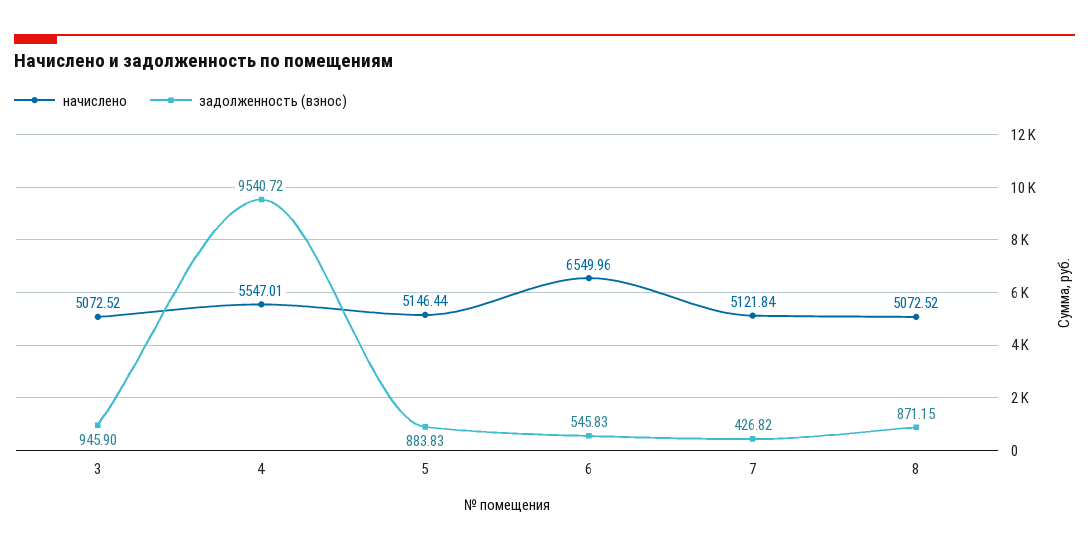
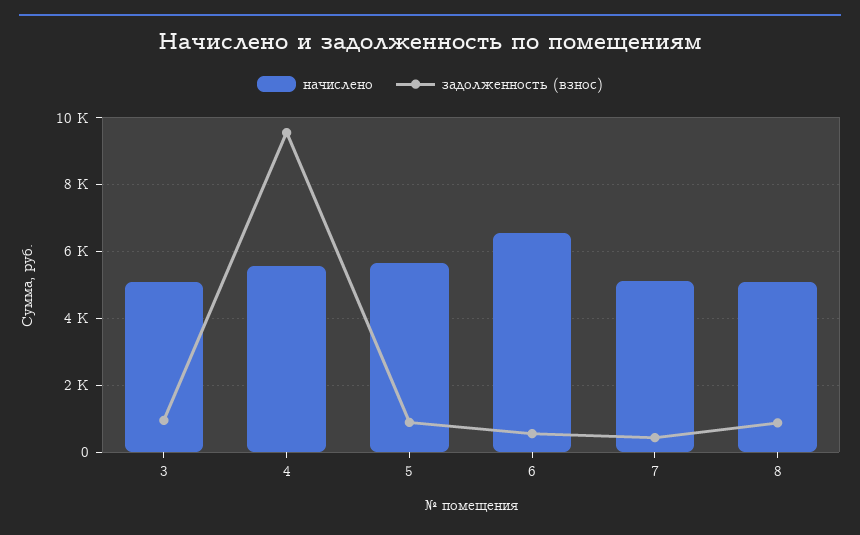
начислено, 5: 5146.44 -> 5600

